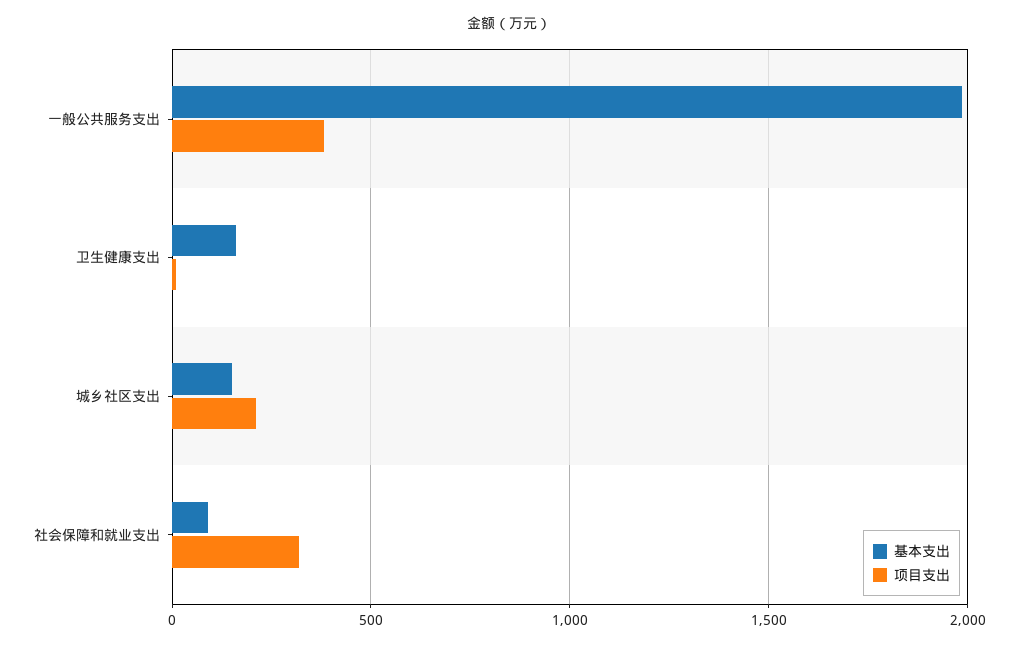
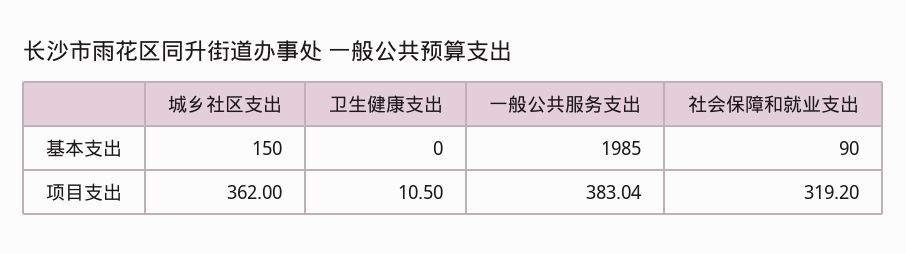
基本支出, 卫生健康支出: 150 -> 0
项目支出, 城乡社区支出: 200 -> 362

